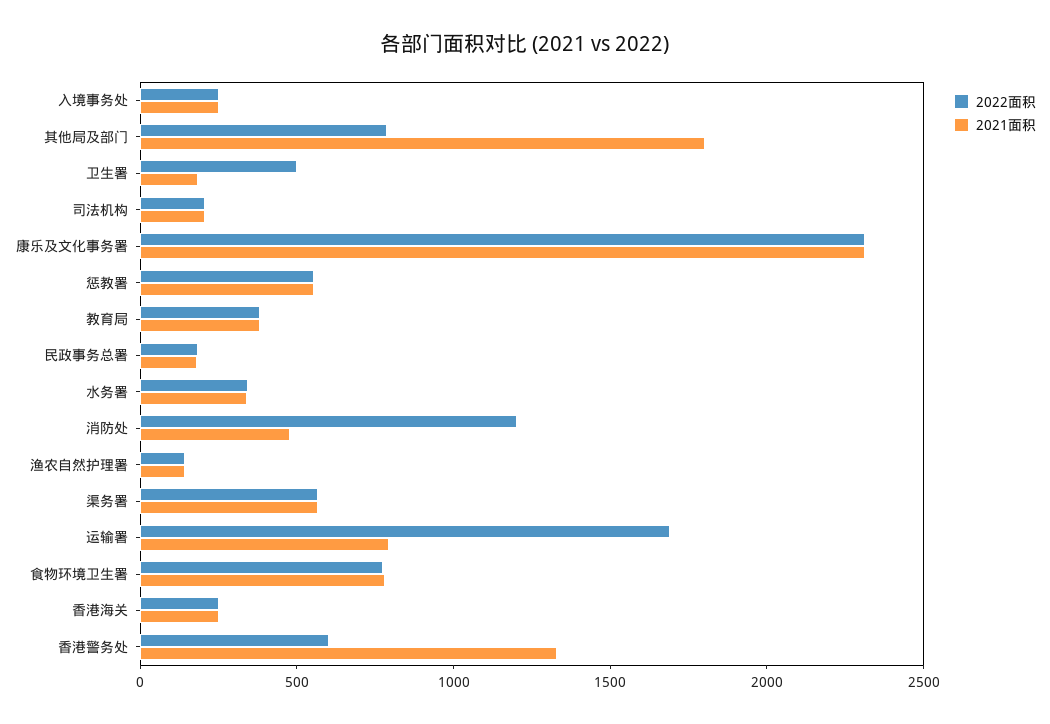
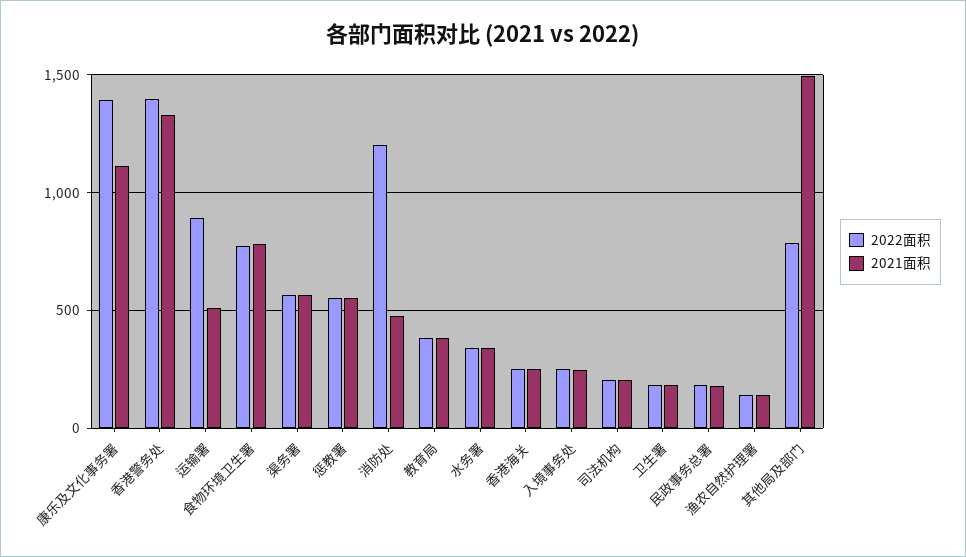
2021面积, 其他局及部门: 1800 -> 1500
2022面积, 卫生署: 500 -> 200
2022面积, 康乐及文化事务署: 2300 -> 1400
2021面积, 康乐及文化事务署: 2300 -> 1100
2022面积, 运输署: 1700 -> 900
2021面积, 运输署: 800 -> 500
2022面积, 香港警务处: 600 -> 1400

